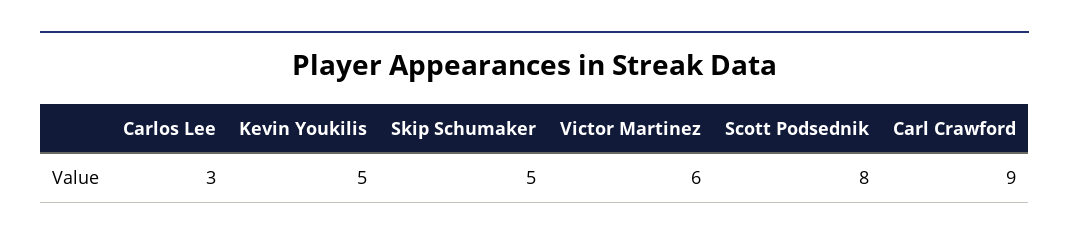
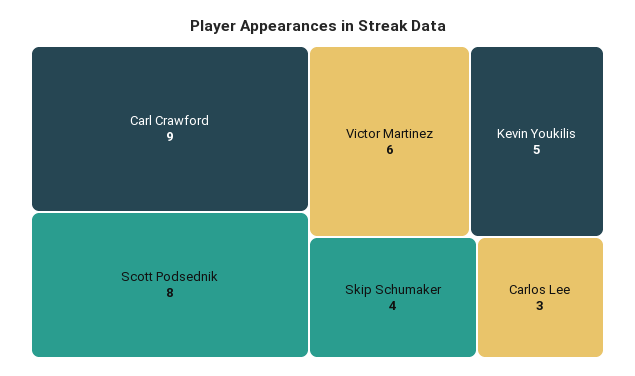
Skip Schumaker: 5 -> 4

